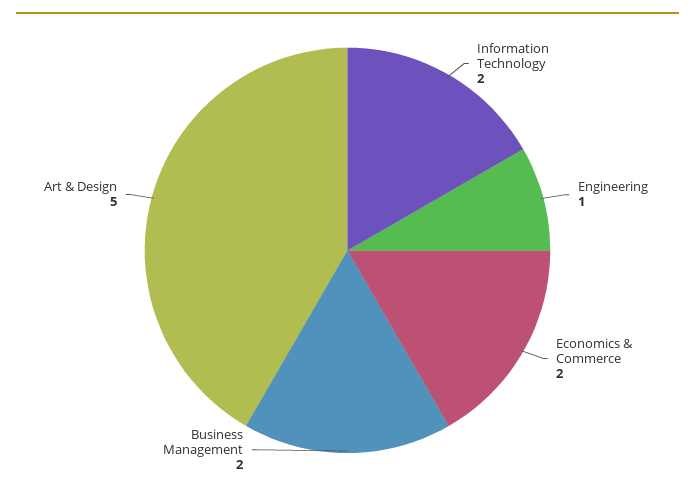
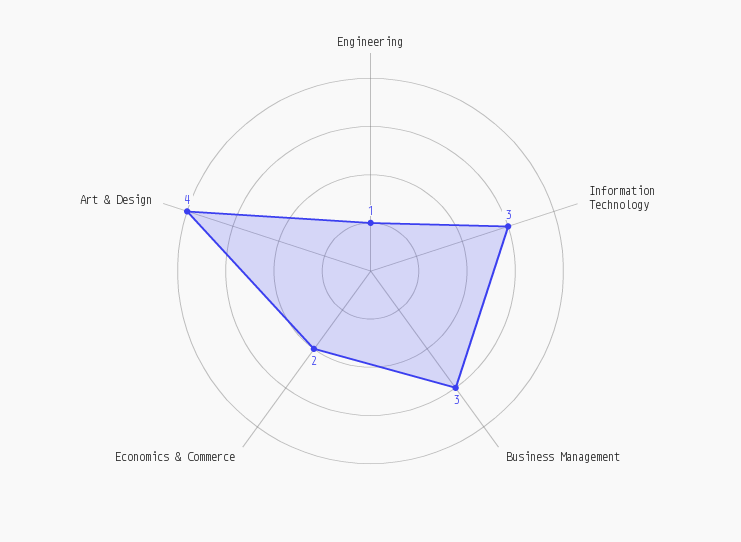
Information Technology: 2 -> 3
Business Management: 2 -> 3
Art & Design: 5 -> 4

